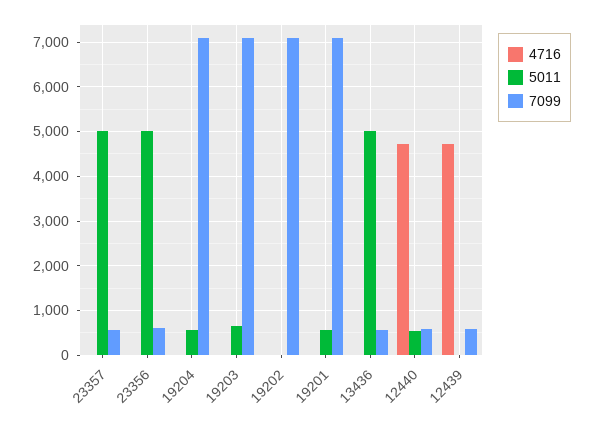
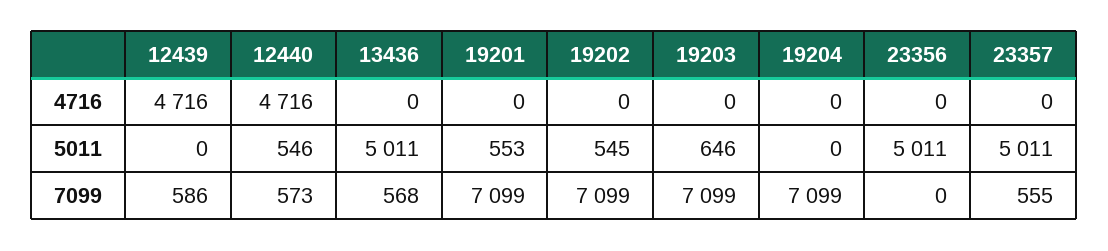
7099, 23356: 600 -> 0
5011, 19204: 600 -> 0
5011, 19202: 0 -> 545

